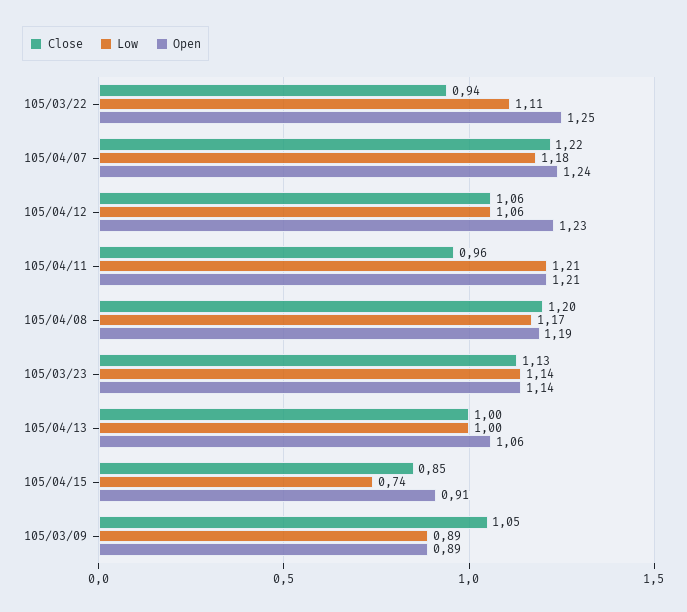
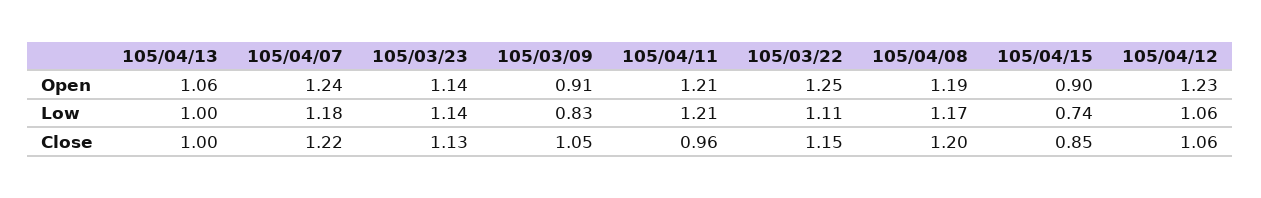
Close, 105/03/22: 0.94 -> 1.15
Open, 105/04/15: 0.91 -> 0.9
Low, 105/03/09: 0.89 -> 0.83
Open, 105/03/09: 0.89 -> 0.91

